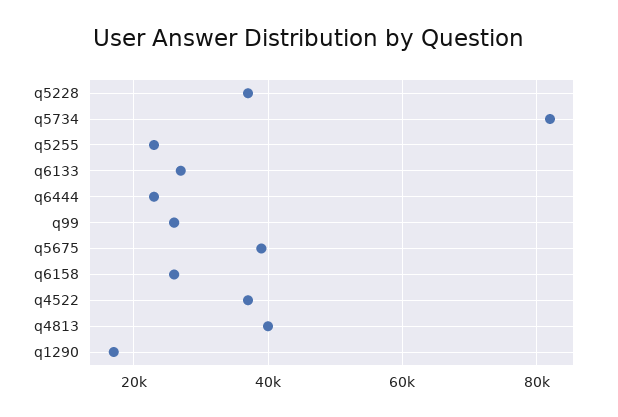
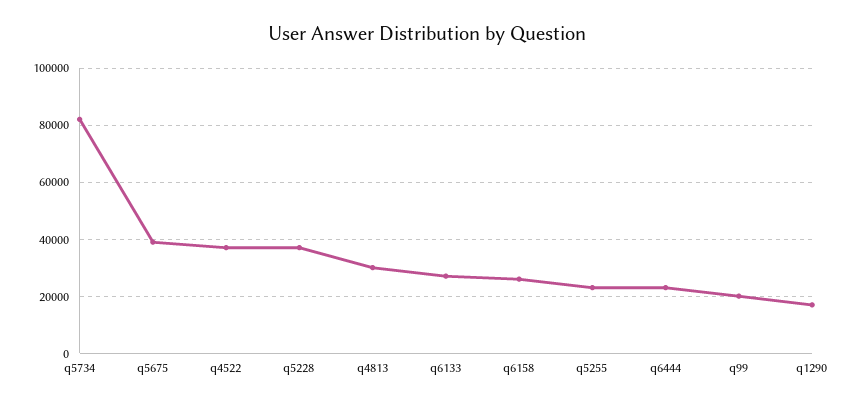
q99: 26000 -> 20000
q4813: 40000 -> 30000

